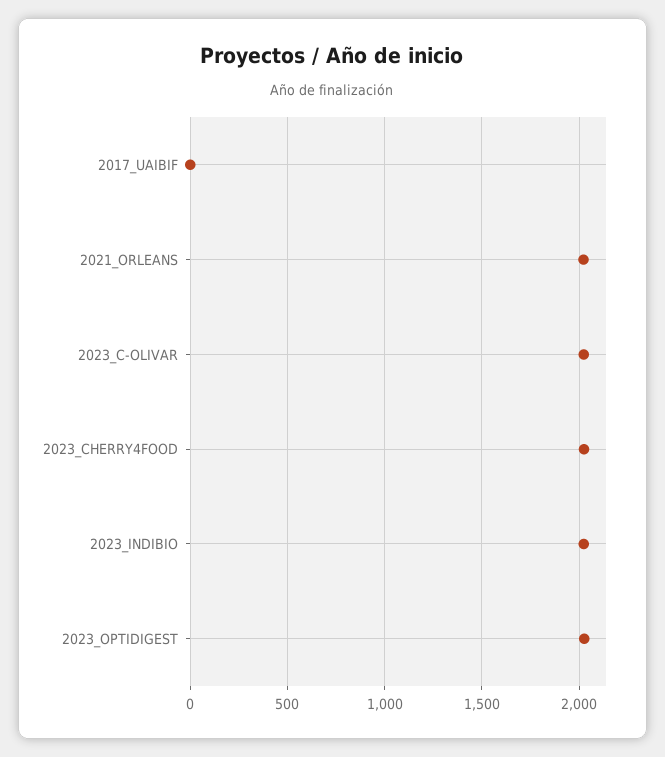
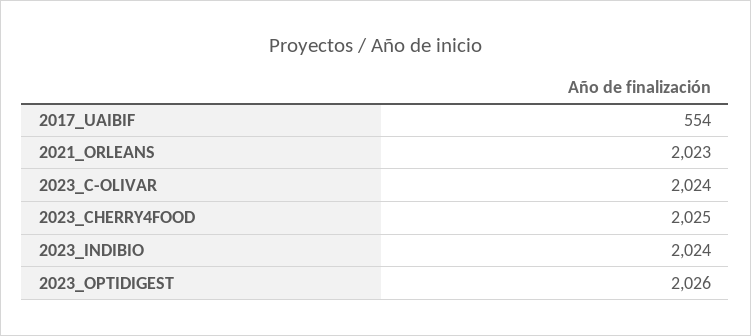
2017_UAIBIF: 0 -> 554

